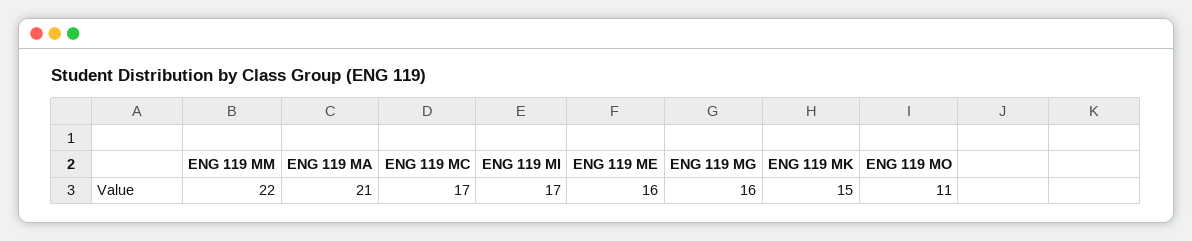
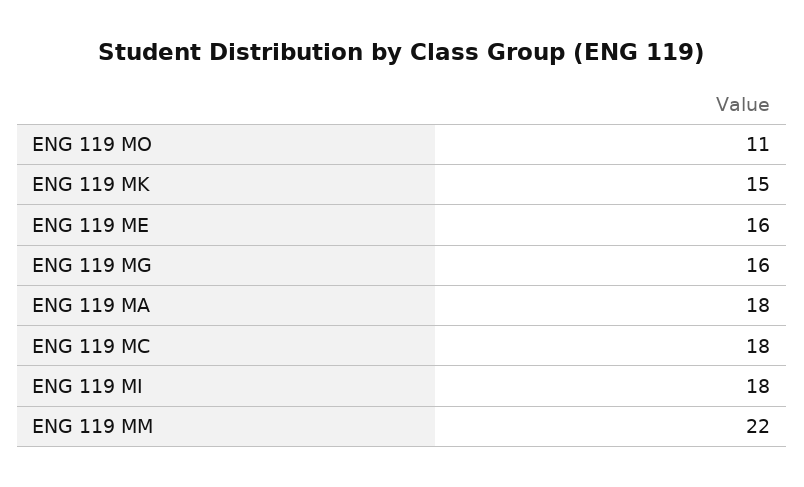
ENG 119 MA: 21 -> 18
ENG 119 MC: 17 -> 18
ENG 119 MI: 17 -> 18

